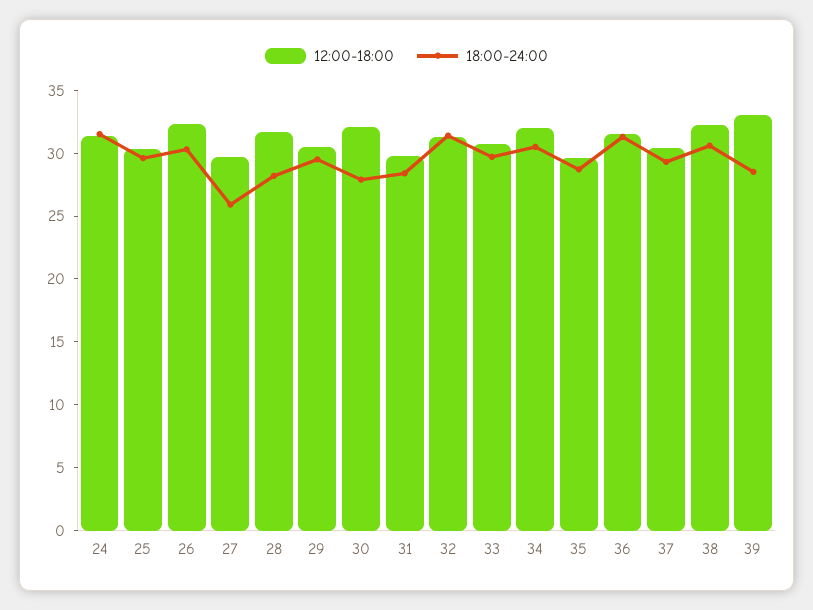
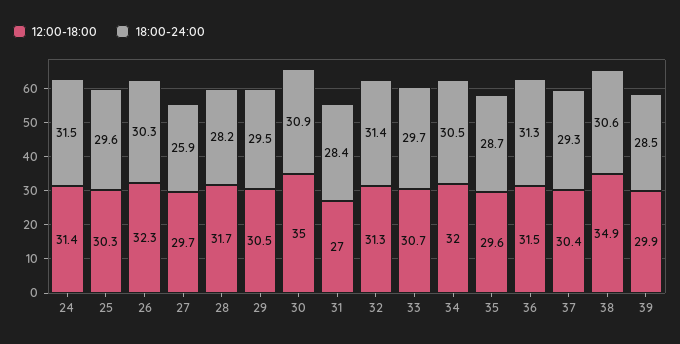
12:00-18:00, 30: 32 -> 35
18:00-24:00, 30: 28 -> 30.9
12:00-18:00, 31: 30 -> 27
12:00-18:00, 38: 32 -> 34.9
12:00-18:00, 39: 33 -> 29.9

